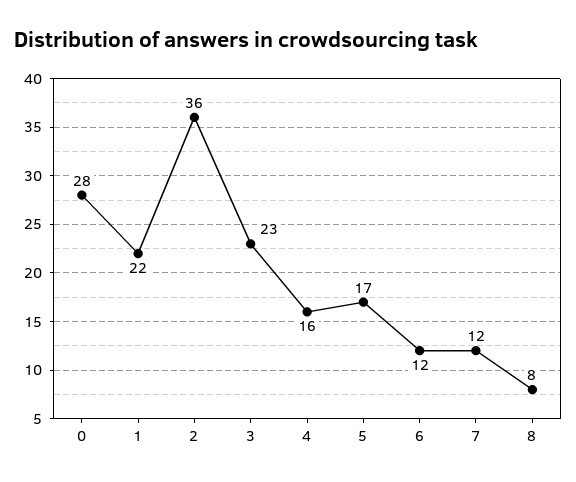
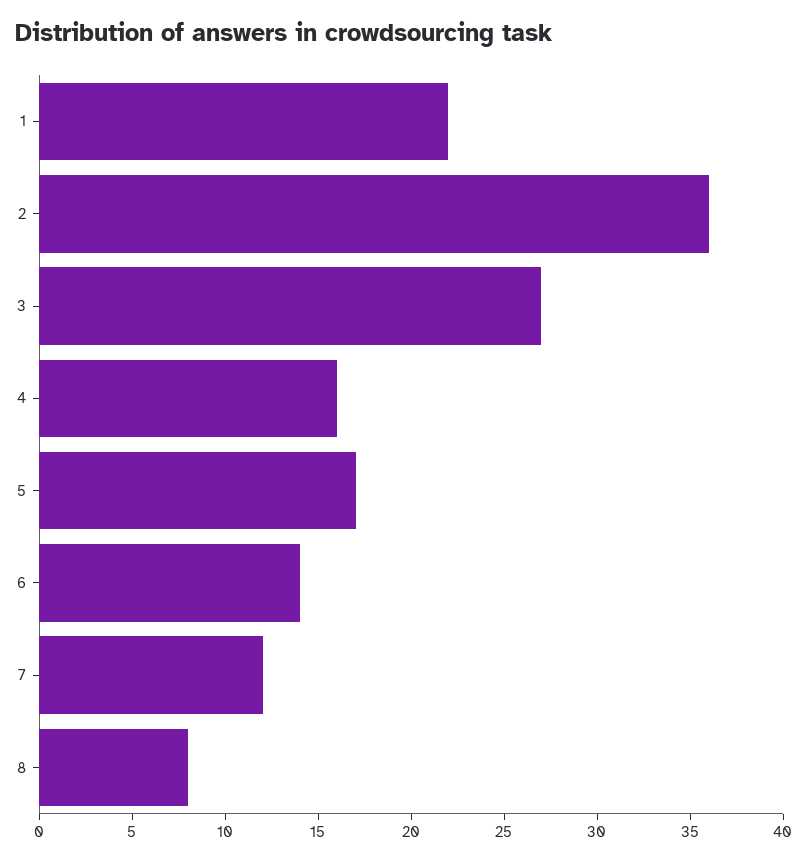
0: 28 -> none
3: 23 -> 27
6: 12 -> 14

